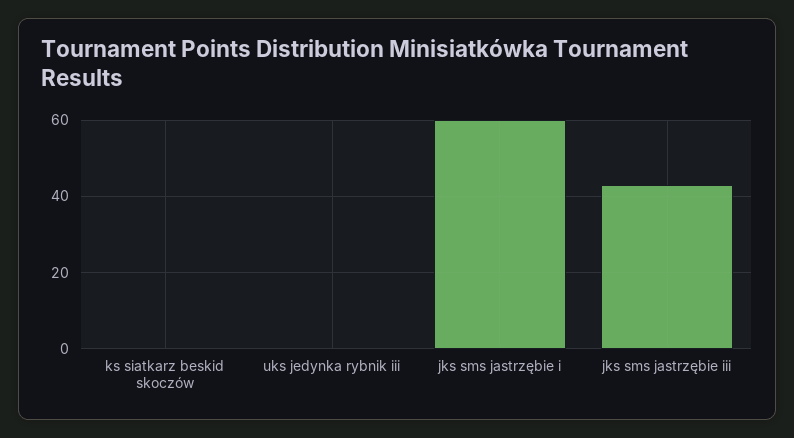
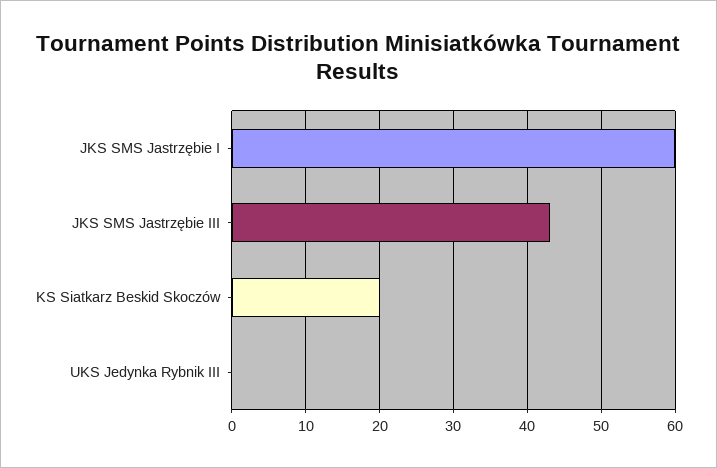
ks siatkarz beskid skoczów: 0 -> 20

